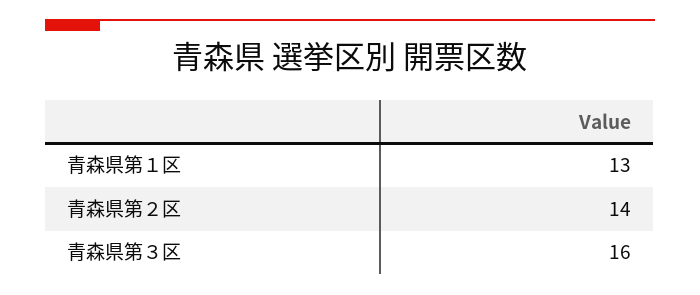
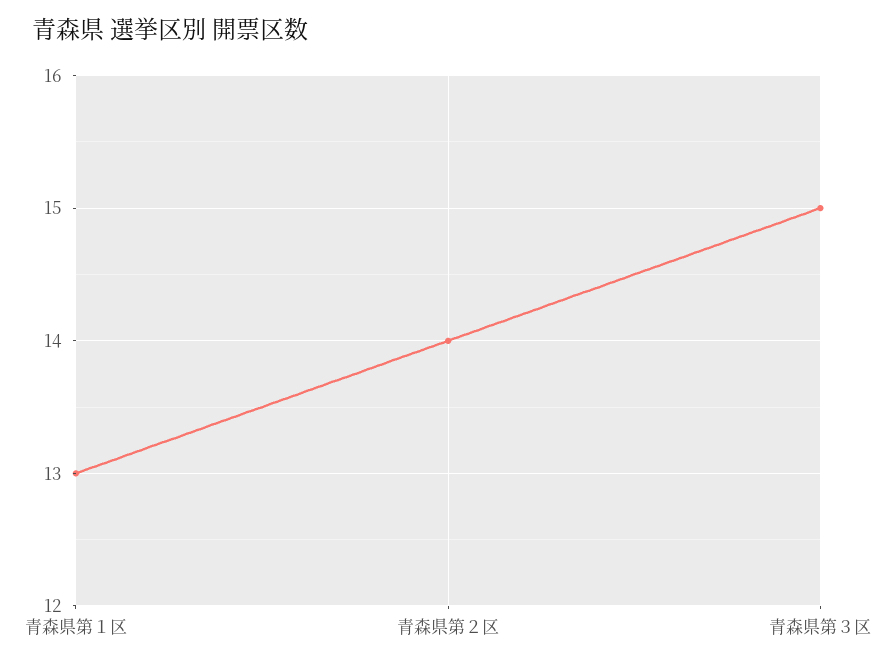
青森県第３区: 16 -> 15

